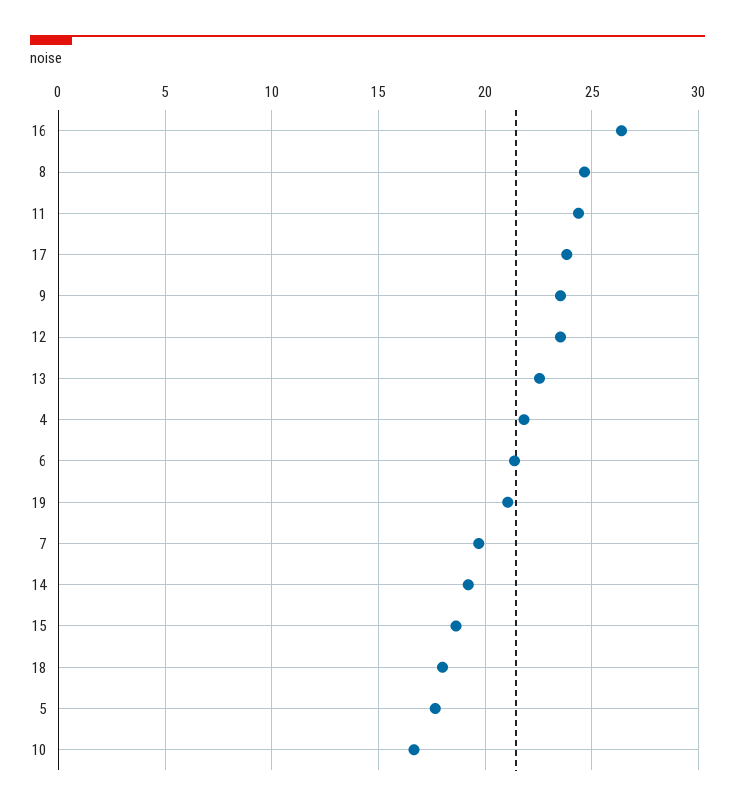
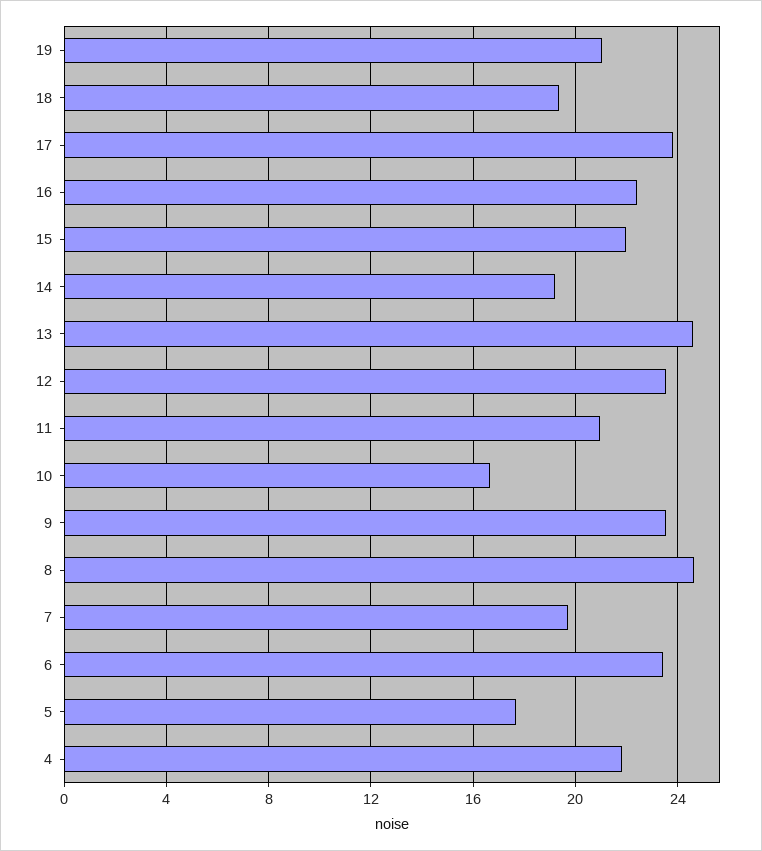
16: 26.5 -> 22.5
11: 24.5 -> 21
13: 22.5 -> 24.5
6: 21.5 -> 23.5
15: 18.5 -> 22
18: 18 -> 19.5

